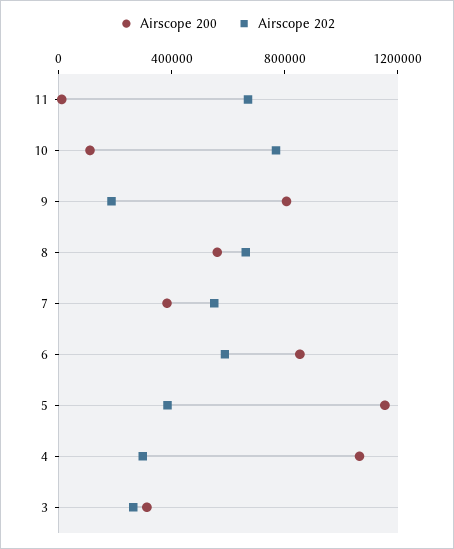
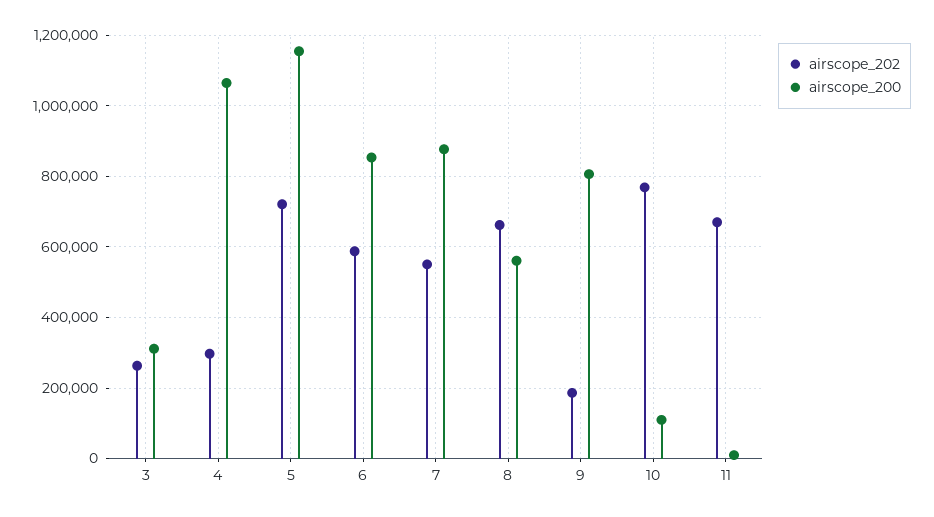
Airscope 200, 7: 400000 -> 880000
Airscope 202, 5: 400000 -> 720000

